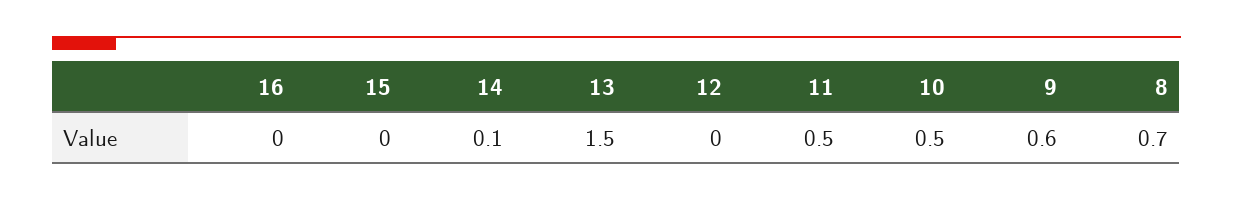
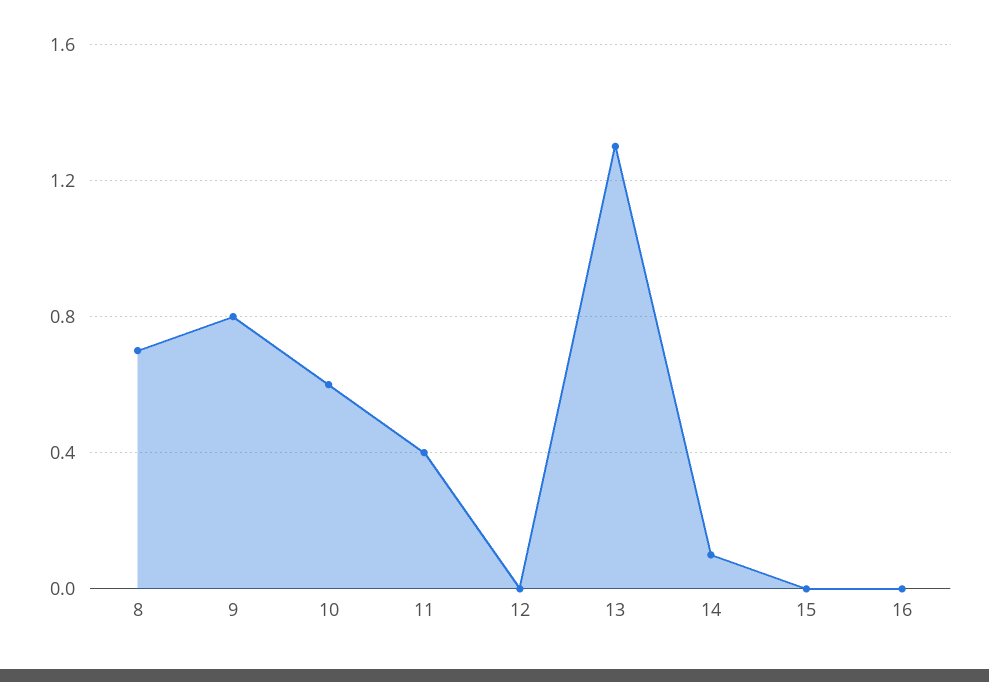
13: 1.5 -> 1.3
11: 0.5 -> 0.4
10: 0.5 -> 0.6
9: 0.6 -> 0.8

